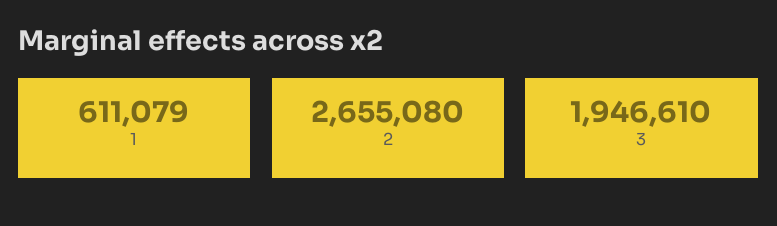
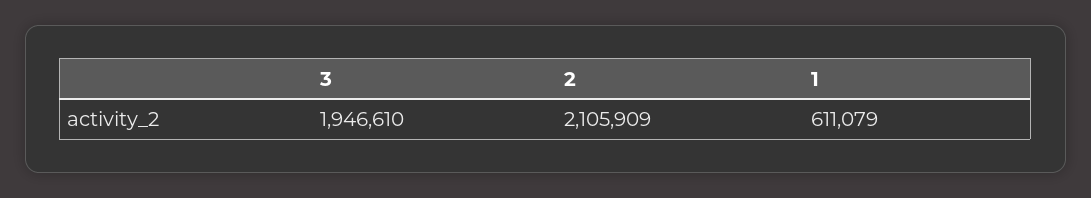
2: 2655080 -> 2105909

